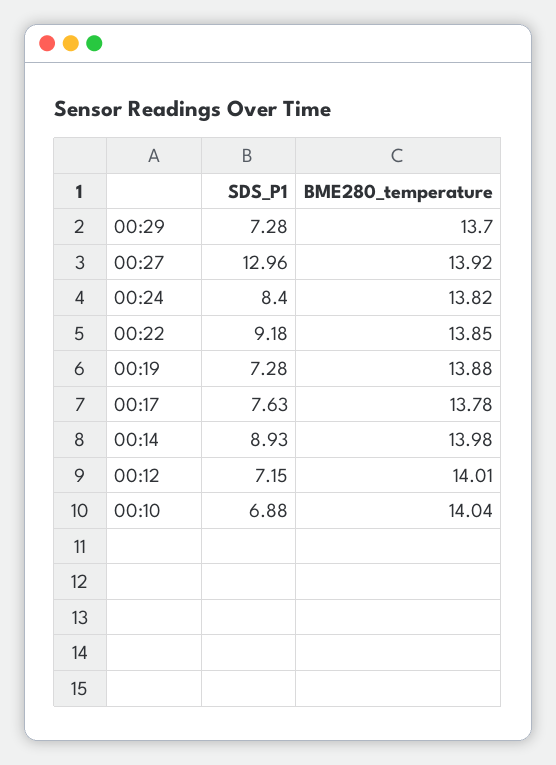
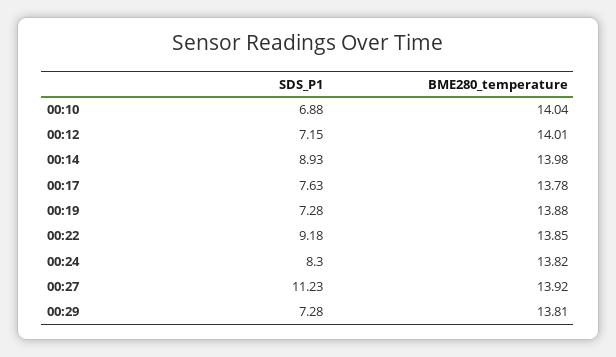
BME280_temperature, 00:29: 13.7 -> 13.81
SDS_P1, 00:27: 12.96 -> 11.23
SDS_P1, 00:24: 8.4 -> 8.3

